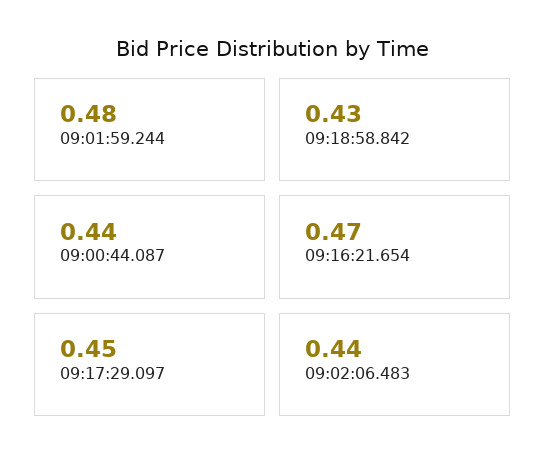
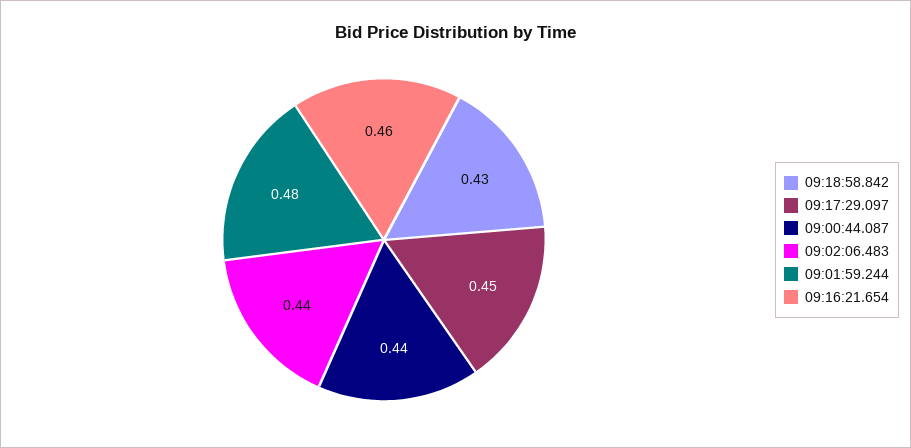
09:16:21.654: 0.47 -> 0.46

